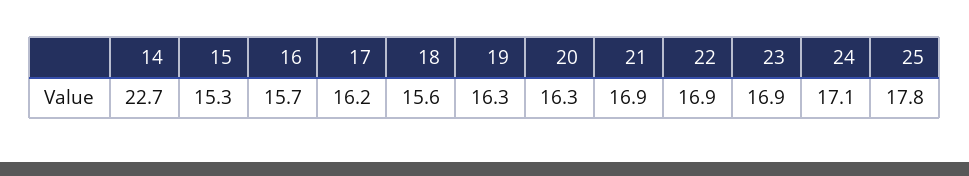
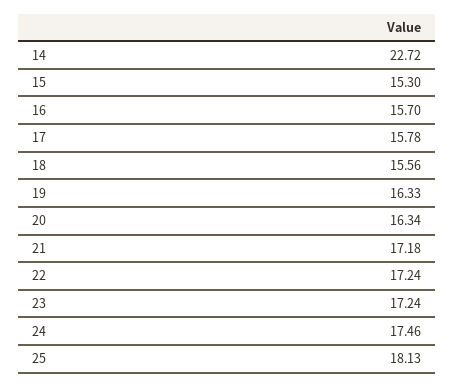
17: 16.2 -> 15.78
21: 16.9 -> 17.18
22: 16.9 -> 17.24
23: 16.9 -> 17.24
24: 17.1 -> 17.46
25: 17.8 -> 18.13

